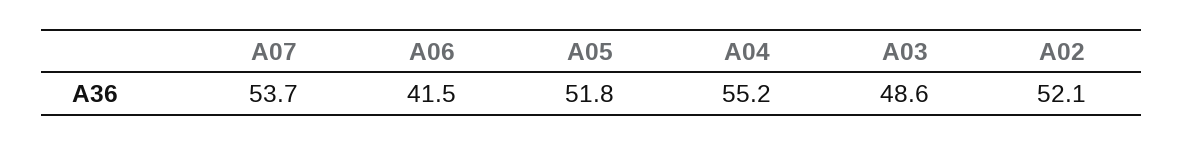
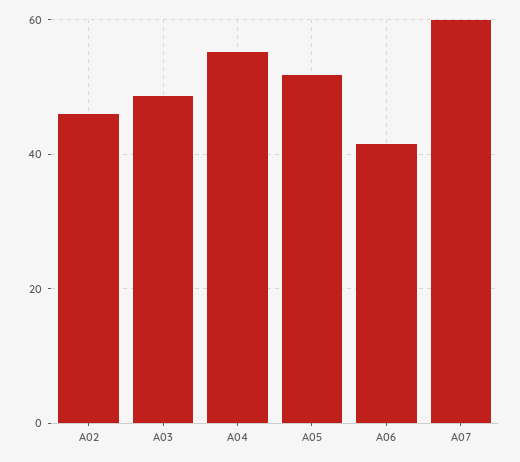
A07: 53.7 -> 60
A02: 52.1 -> 46

